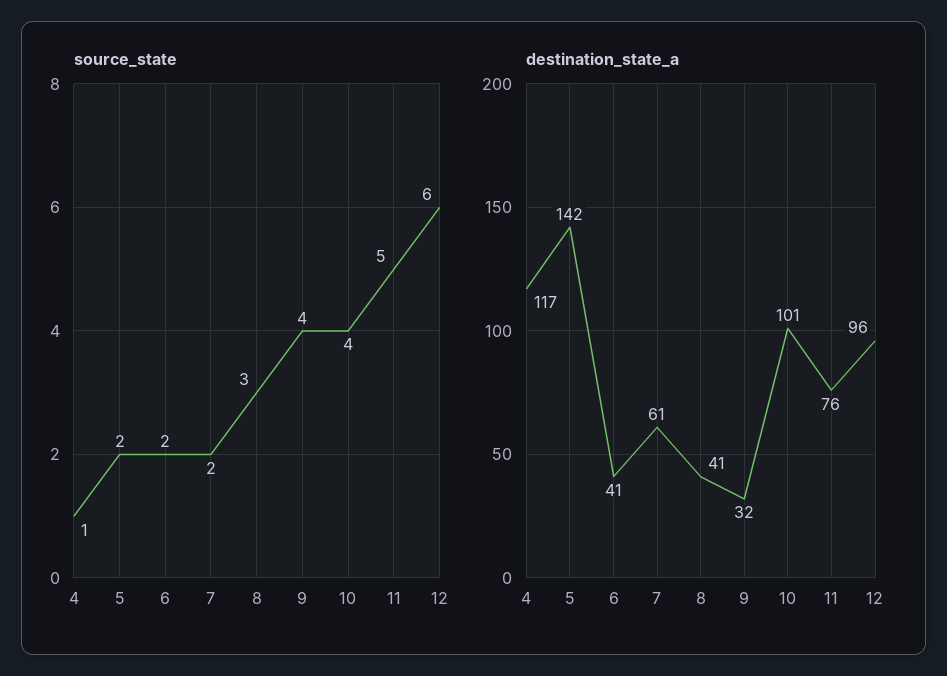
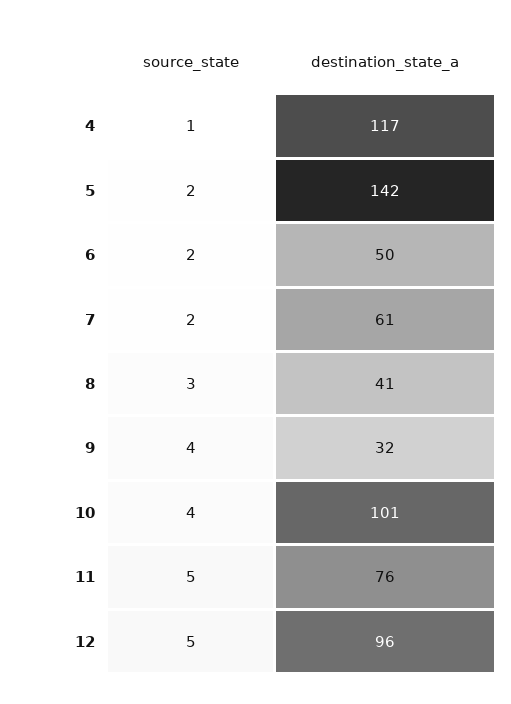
source_state, 12: 6 -> 5
destination_state_a, 6: 41 -> 50

